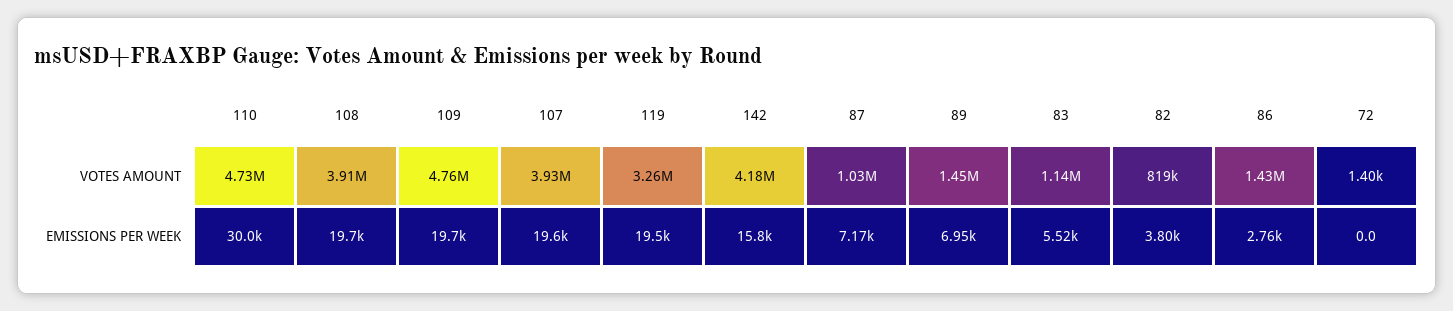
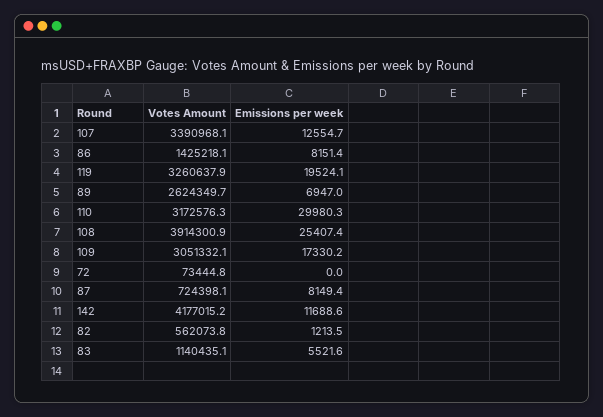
110, VOTES AMOUNT: 4730000 -> 3172576.3
109, VOTES AMOUNT: 4760000 -> 3051332.1
107, VOTES AMOUNT: 3930000 -> 3390968.1
87, VOTES AMOUNT: 1030000 -> 724398.1
89, VOTES AMOUNT: 1450000 -> 2624349.7
82, VOTES AMOUNT: 819000 -> 562073.8
72, VOTES AMOUNT: 1400 -> 73444.8
108, EMISSIONS PER WEEK: 19700 -> 25407.4
109, EMISSIONS PER WEEK: 19700 -> 17330.2
107, EMISSIONS PER WEEK: 19600 -> 12554.7
142, EMISSIONS PER WEEK: 15800 -> 11688.6
87, EMISSIONS PER WEEK: 7170 -> 8149.4
82, EMISSIONS PER WEEK: 3800 -> 1213.5
86, EMISSIONS PER WEEK: 2760 -> 8151.4

